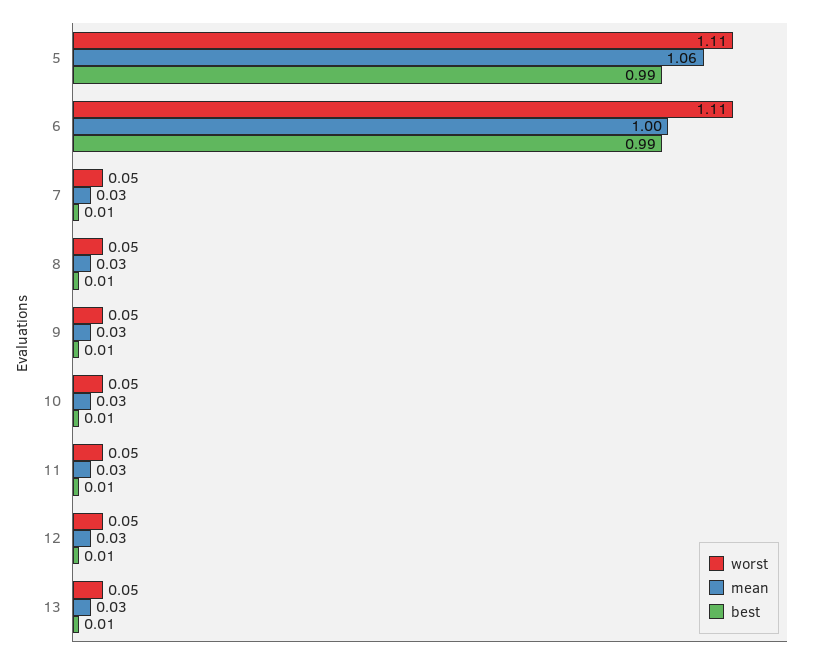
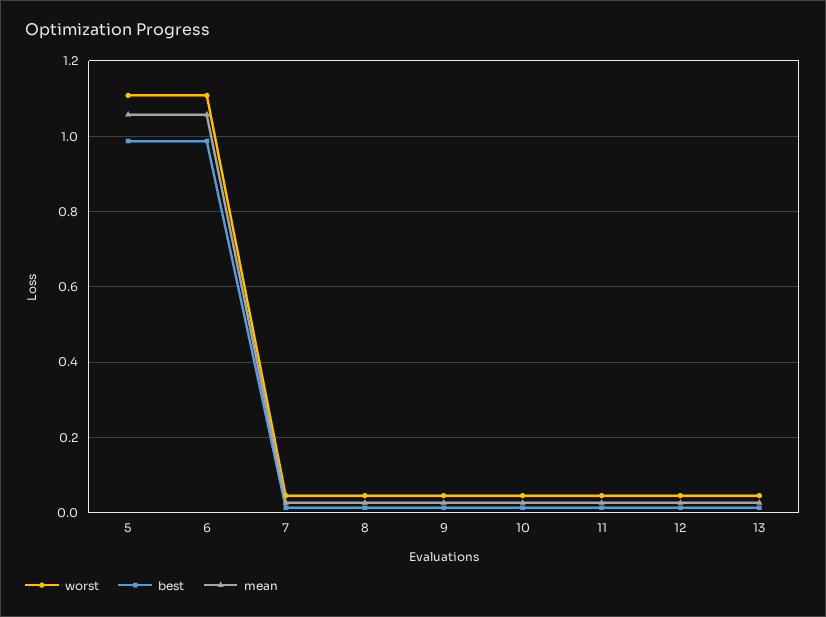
mean, 6: 1 -> 1.06

